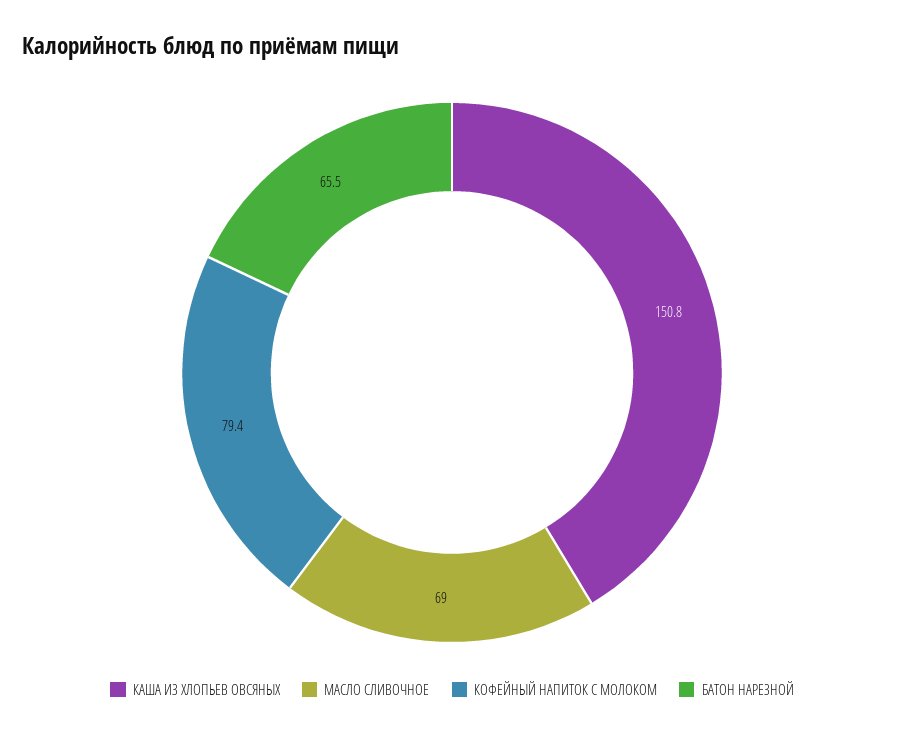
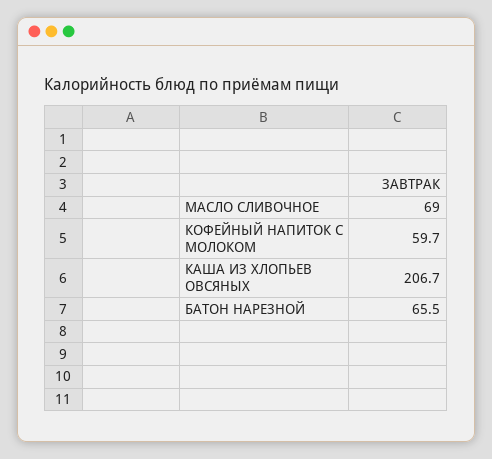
КАША ИЗ ХЛОПЬЕВ ОВСЯНЫХ: 150.8 -> 206.7
КОФЕЙНЫЙ НАПИТОК С МОЛОКОМ: 79.4 -> 59.7

